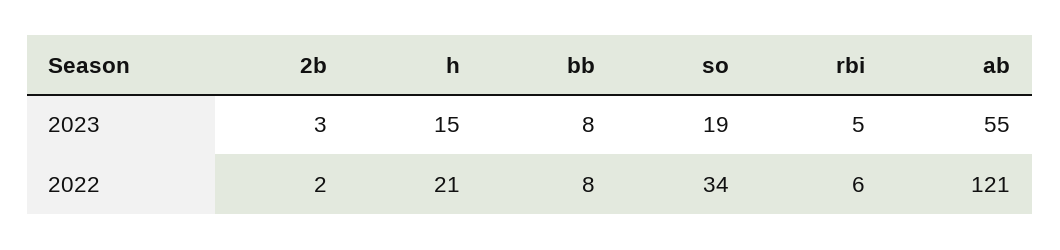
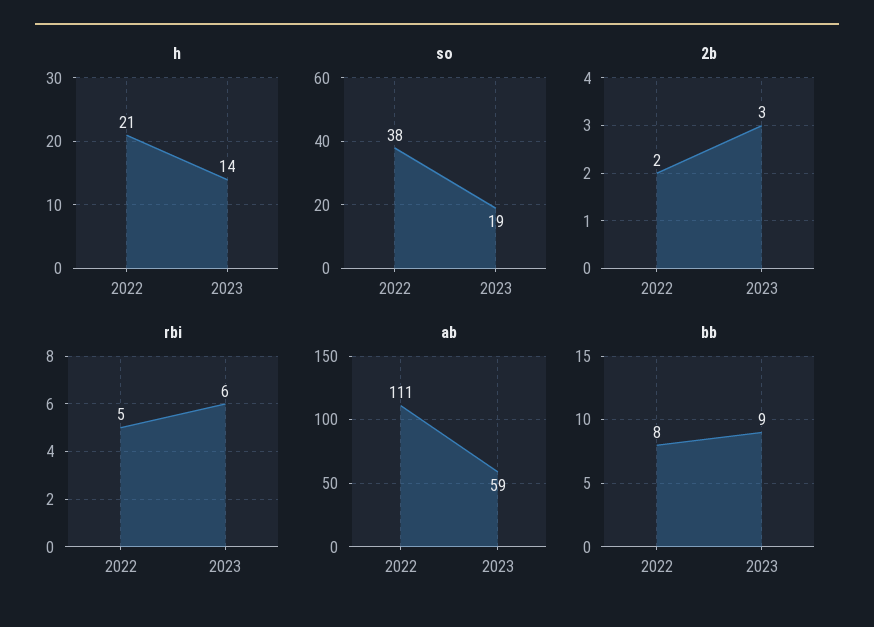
h, 2023: 15 -> 14
bb, 2023: 8 -> 9
rbi, 2023: 5 -> 6
ab, 2023: 55 -> 59
so, 2022: 34 -> 38
rbi, 2022: 6 -> 5
ab, 2022: 121 -> 111

